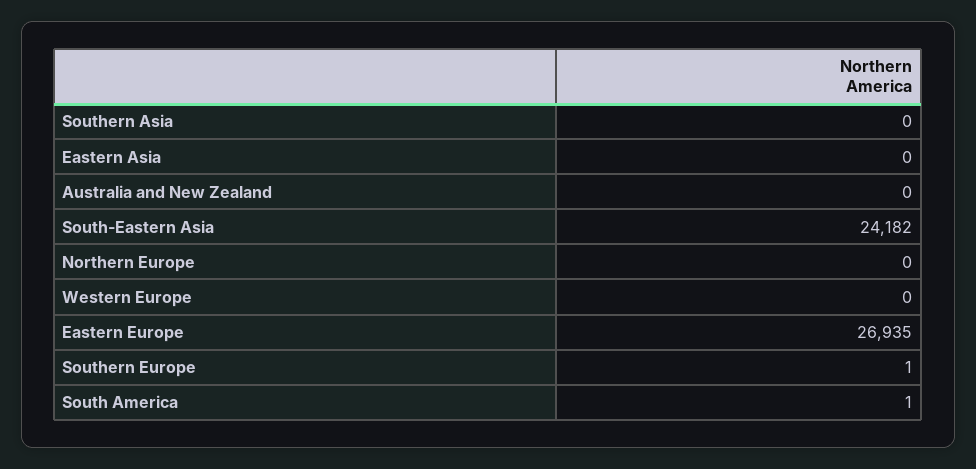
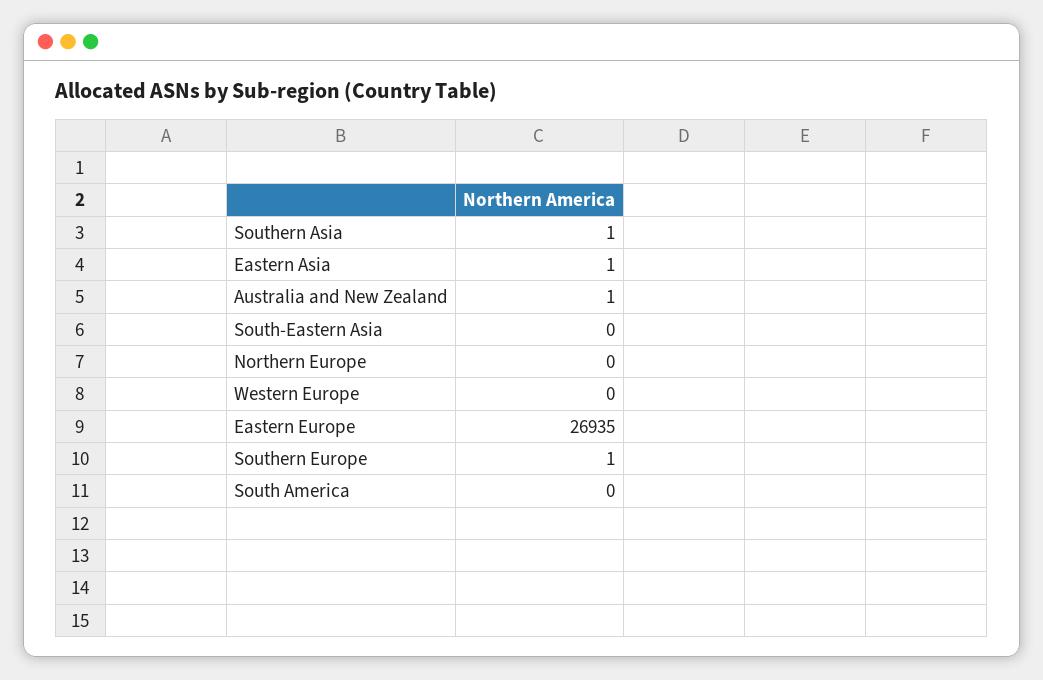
Southern Asia: 0 -> 1
Eastern Asia: 0 -> 1
Australia and New Zealand: 0 -> 1
South-Eastern Asia: 24182 -> 0
South America: 1 -> 0

